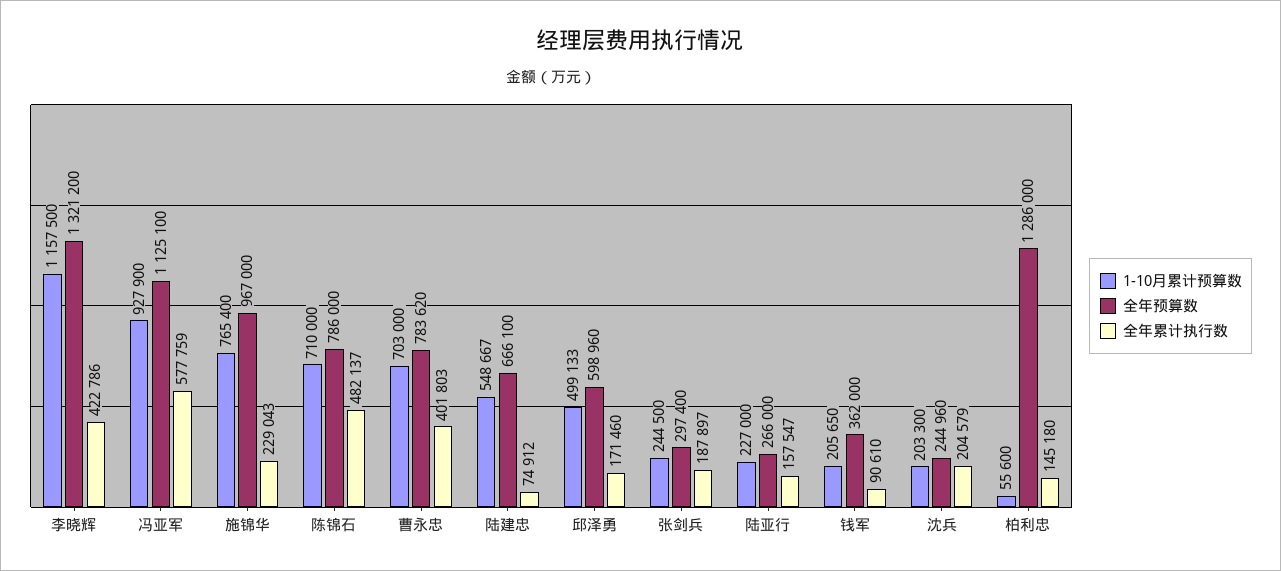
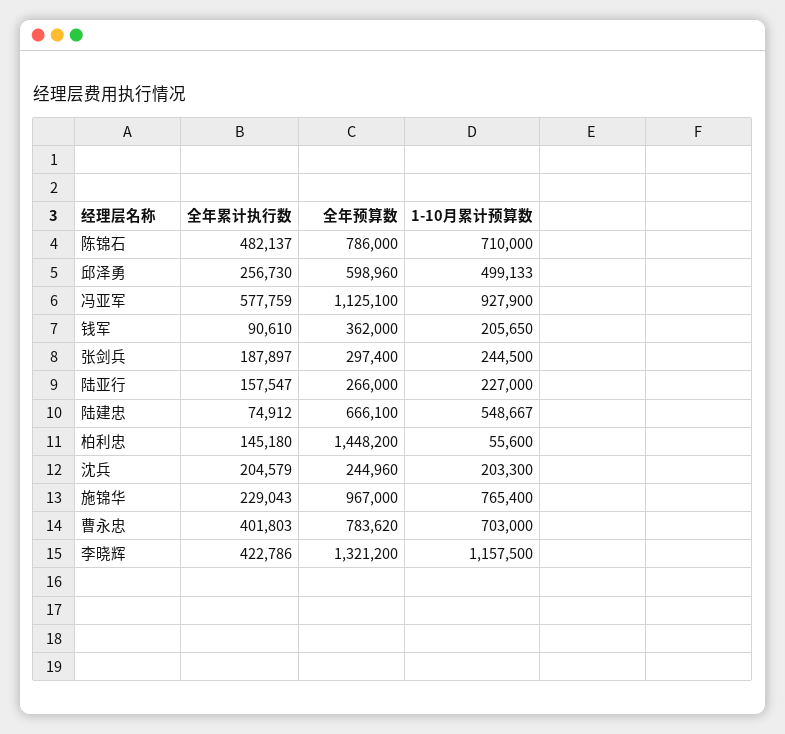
全年累计执行数, 邱泽勇: 171460 -> 256730
全年预算数, 柏利忠: 1286000 -> 1448200

